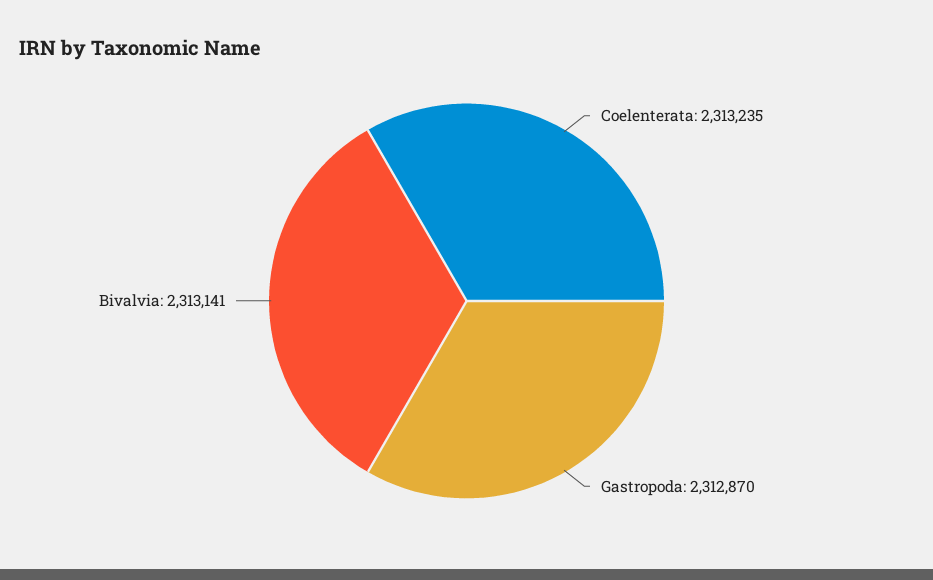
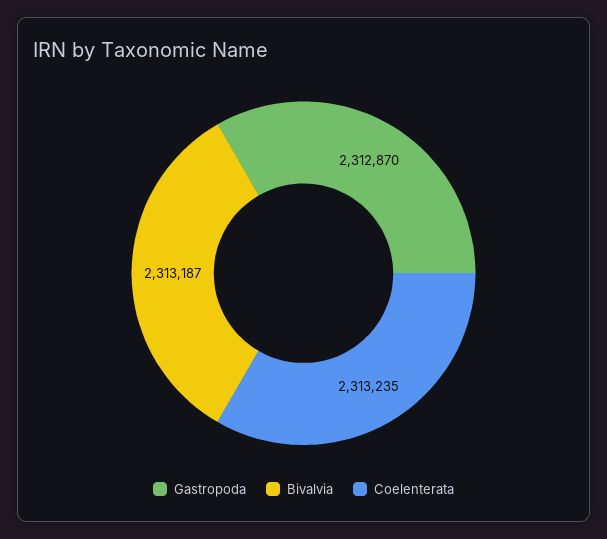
Bivalvia: 2313141 -> 2313187

